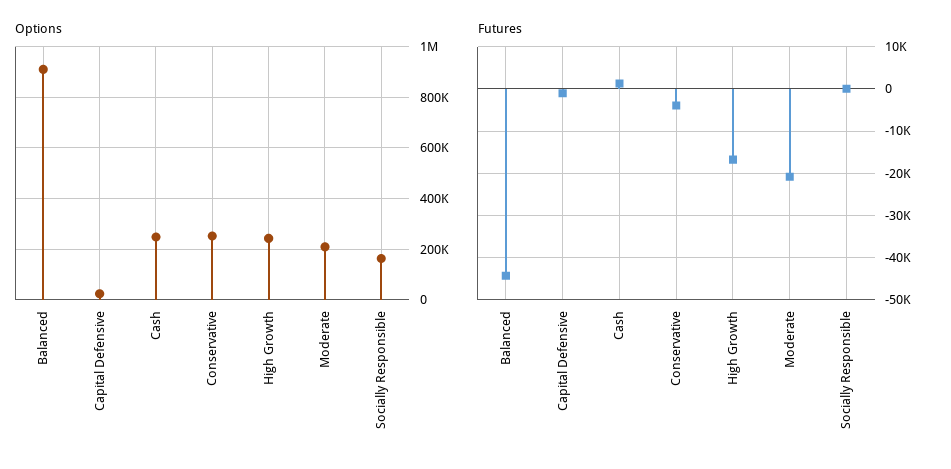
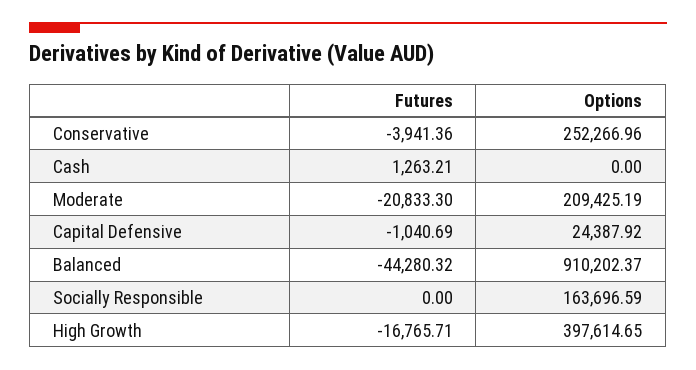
Options, Cash: 250000 -> 0
Options, High Growth: 250000 -> 397614.65

